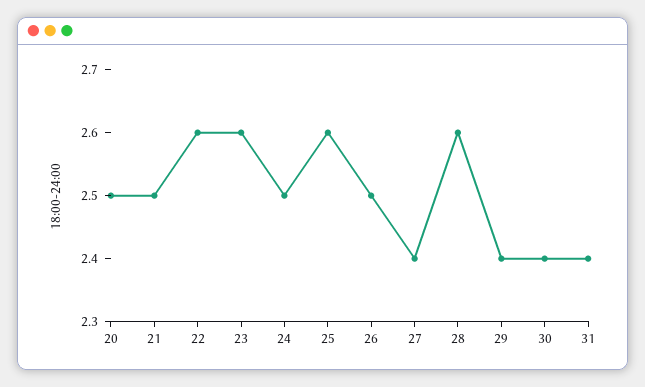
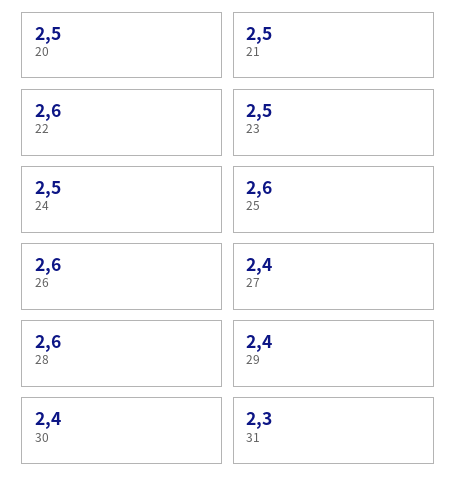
23: 2.6 -> 2.5
26: 2.5 -> 2.6
31: 2.4 -> 2.3

